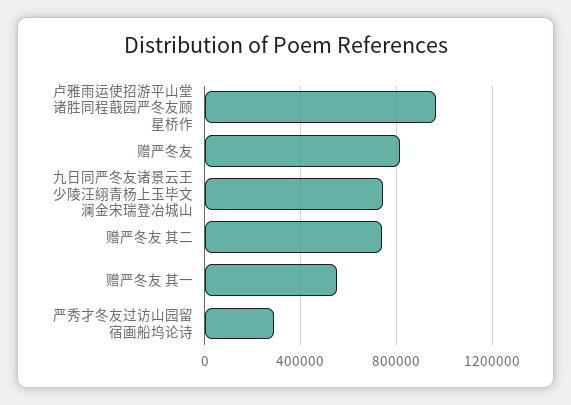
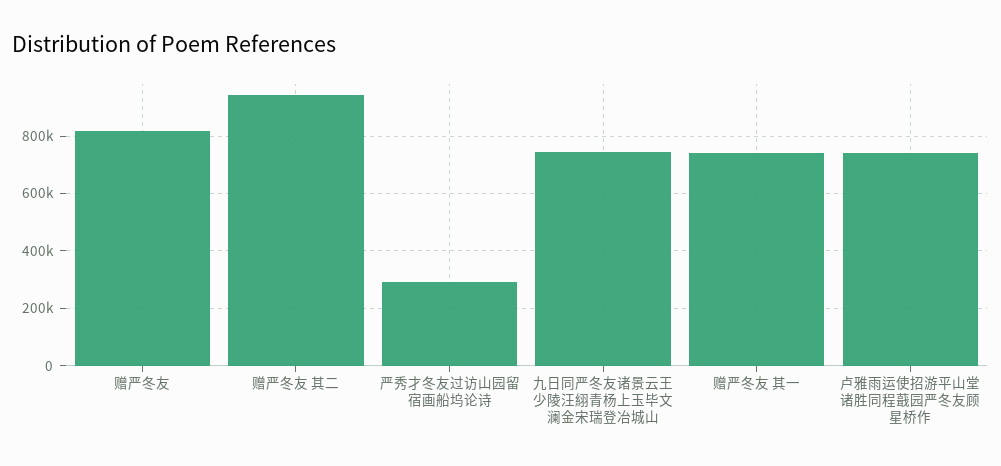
卢雅雨运使招游平山堂诸胜同程蕺园严冬友顾星桥作: 950000 -> 750000
赠严冬友 其二: 750000 -> 950000
赠严冬友 其一: 550000 -> 750000

